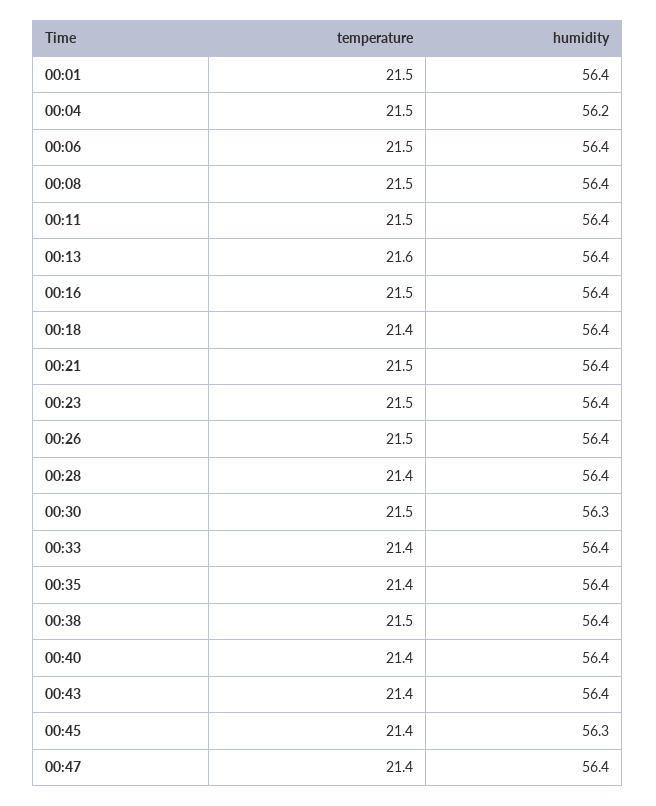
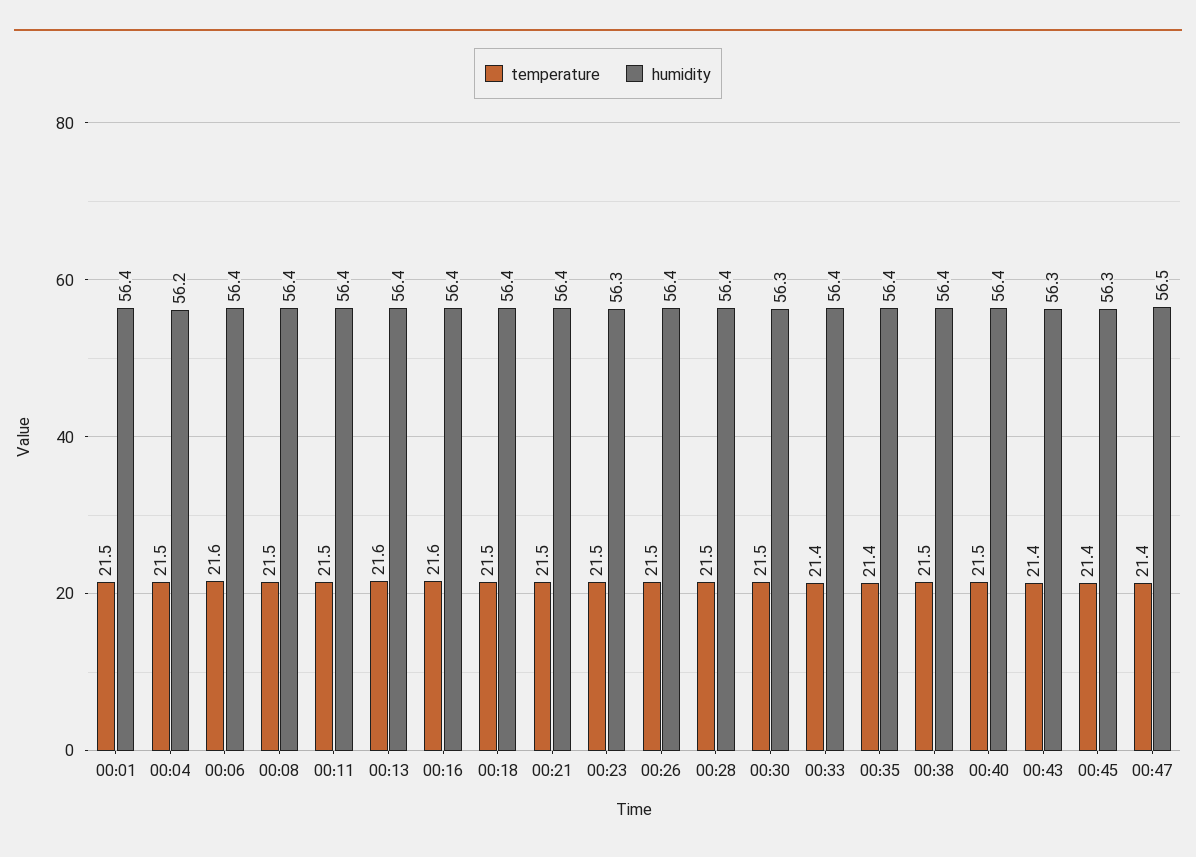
temperature, 00:06: 21.5 -> 21.6
temperature, 00:16: 21.5 -> 21.6
temperature, 00:18: 21.4 -> 21.5
humidity, 00:23: 56.4 -> 56.3
temperature, 00:28: 21.4 -> 21.5
temperature, 00:40: 21.4 -> 21.5
humidity, 00:43: 56.4 -> 56.3
humidity, 00:47: 56.4 -> 56.5

